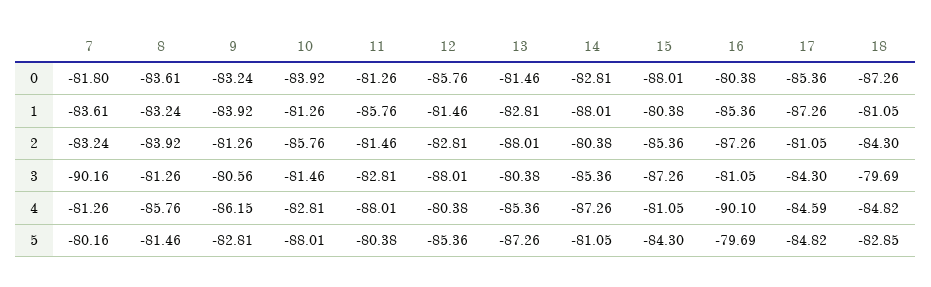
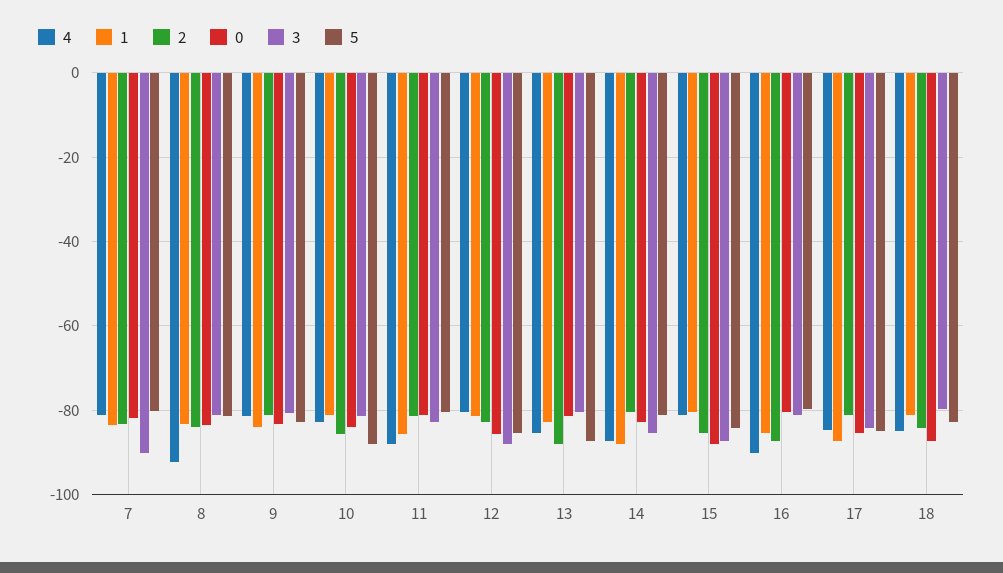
4, 8: -85.76 -> -92
4, 9: -86.15 -> -82

